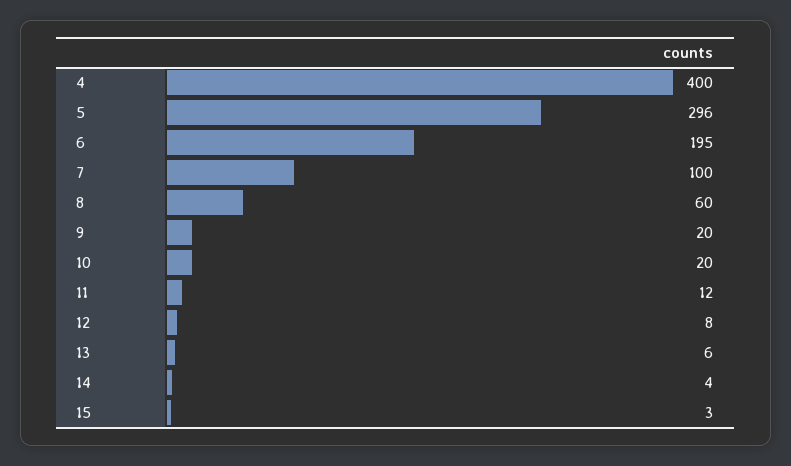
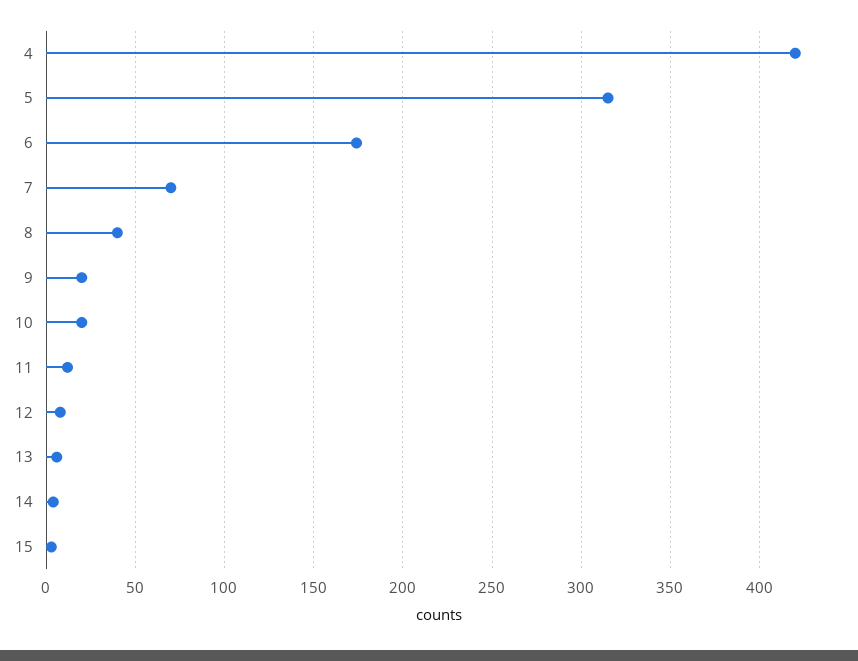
4: 400 -> 420
5: 296 -> 315
6: 195 -> 175
7: 100 -> 70
8: 60 -> 40

